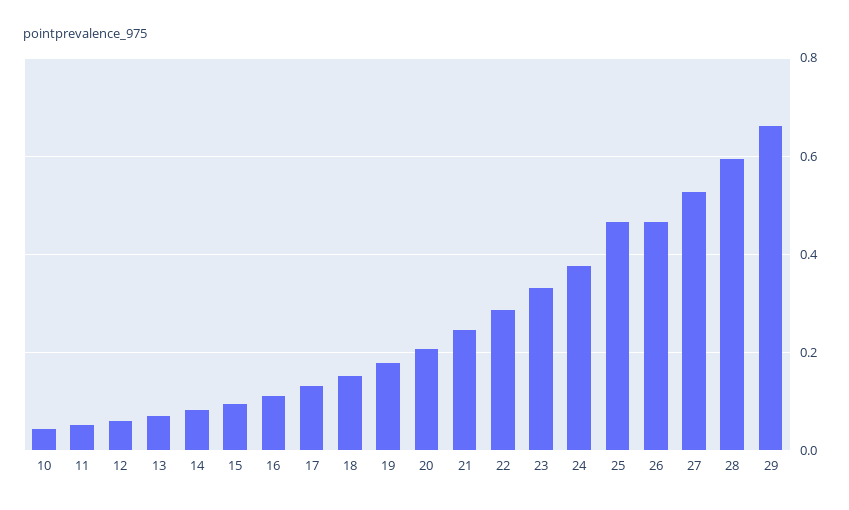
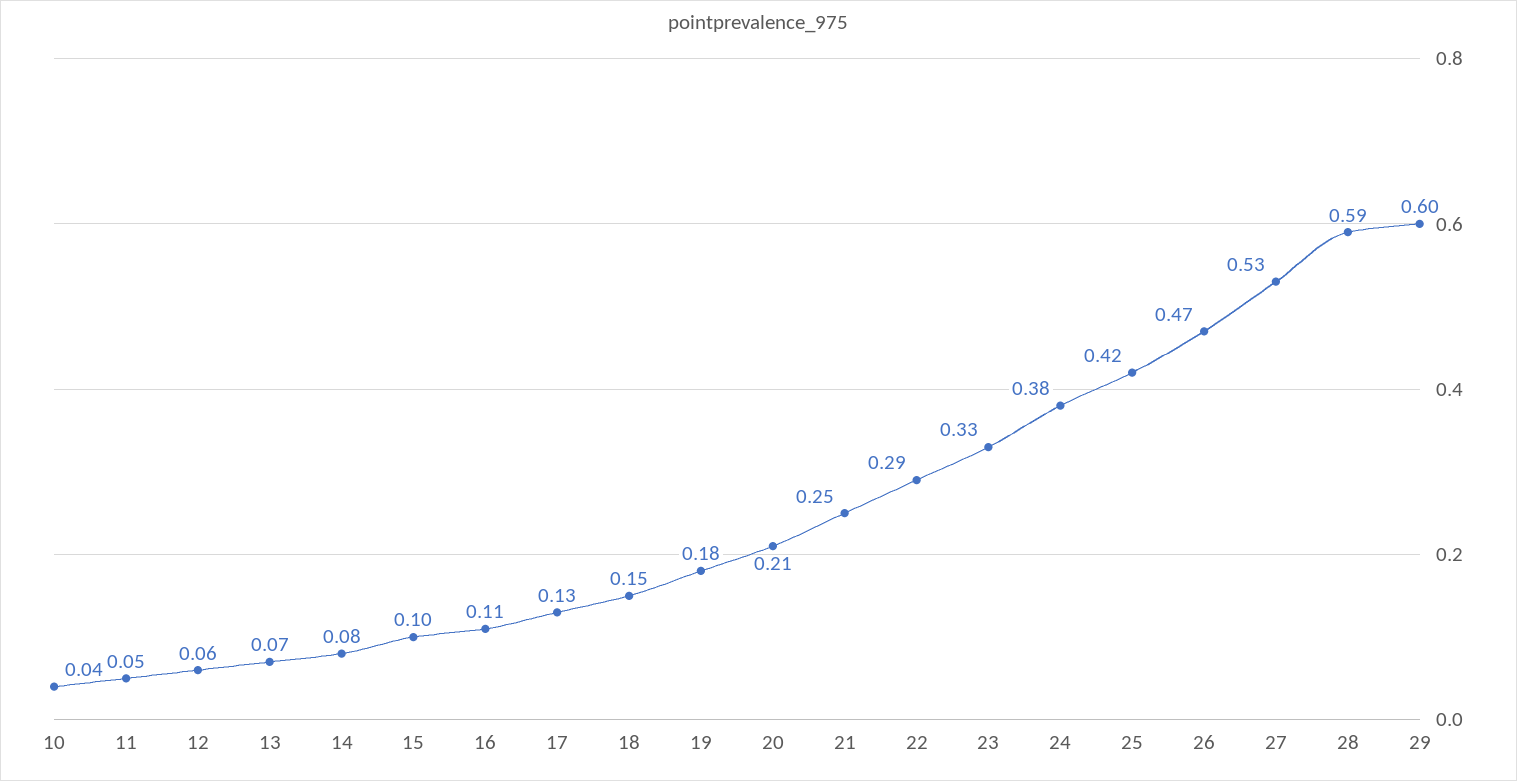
25: 0.46 -> 0.42
29: 0.66 -> 0.6

